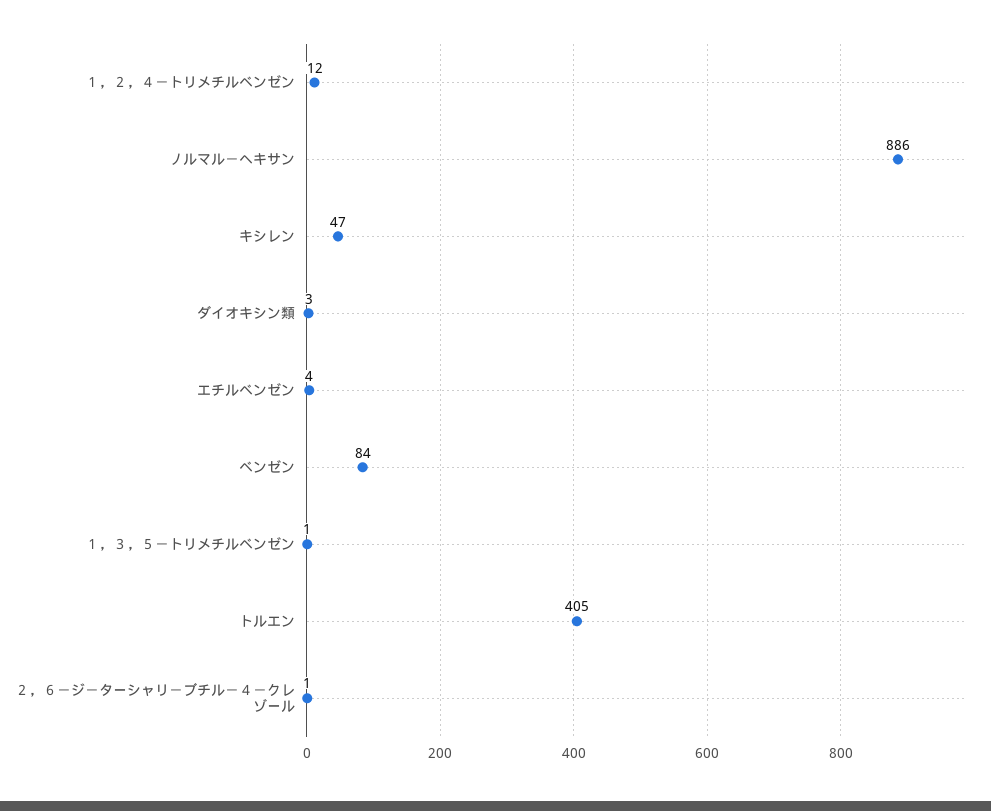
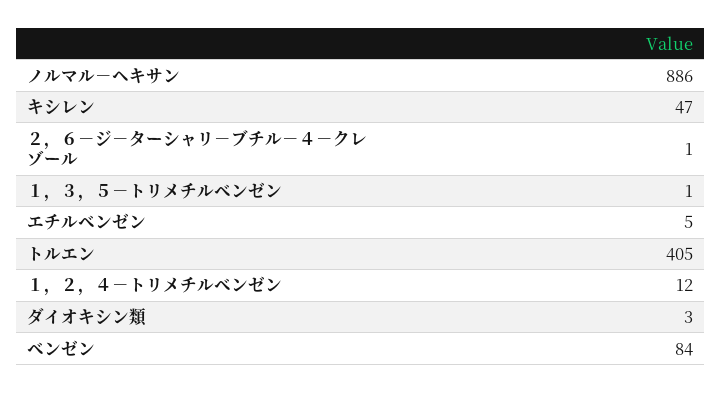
エチルベンゼン: 4 -> 5

